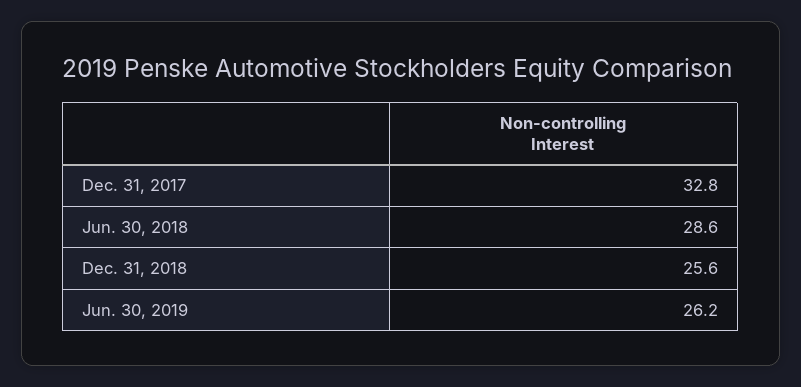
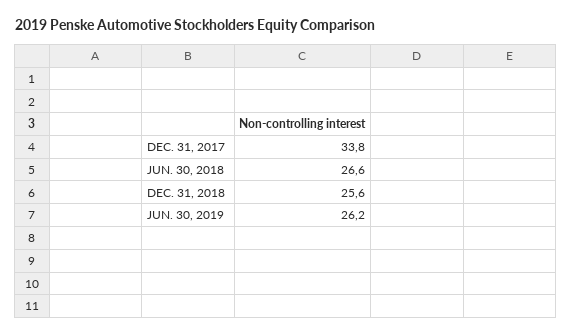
Dec. 31, 2017: 32.8 -> 33.8
Jun. 30, 2018: 28.6 -> 26.6

